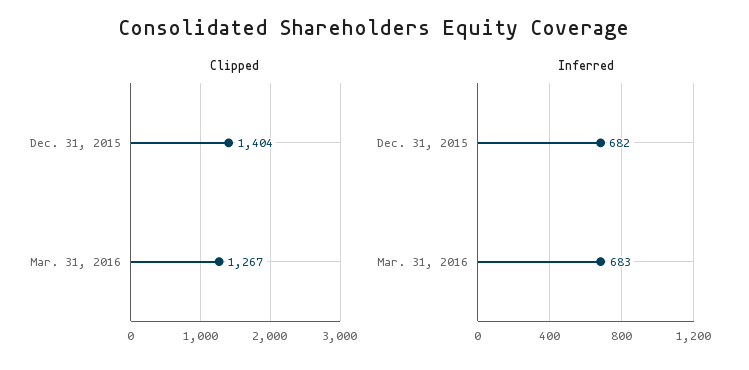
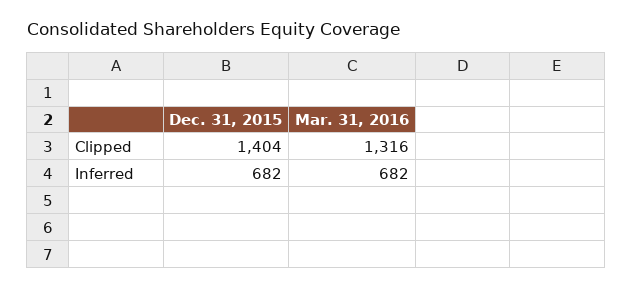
Clipped, Mar. 31, 2016: 1267 -> 1316
Inferred, Mar. 31, 2016: 683 -> 682

